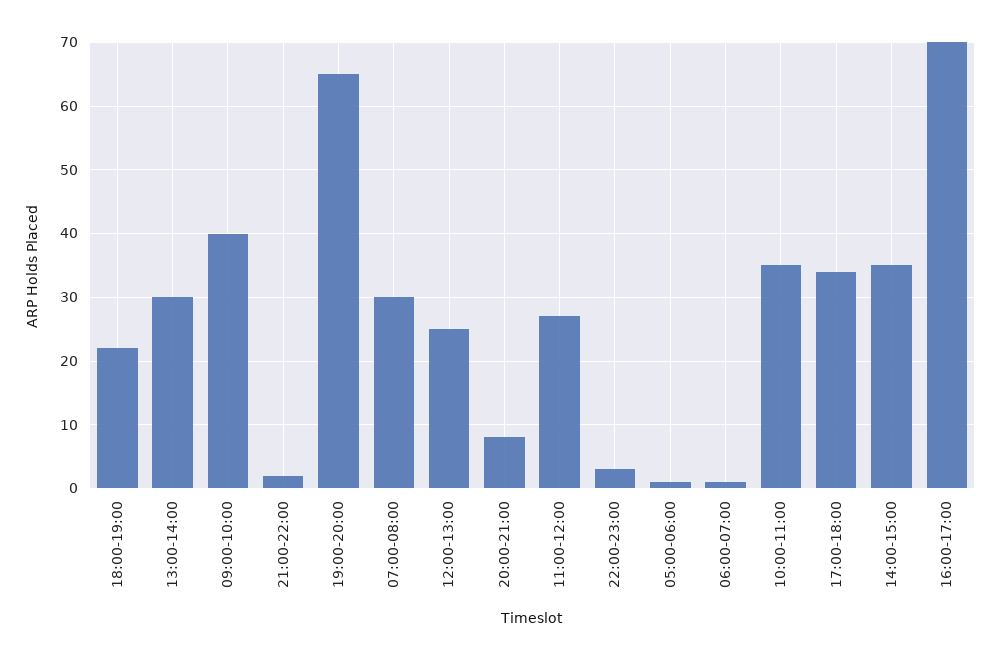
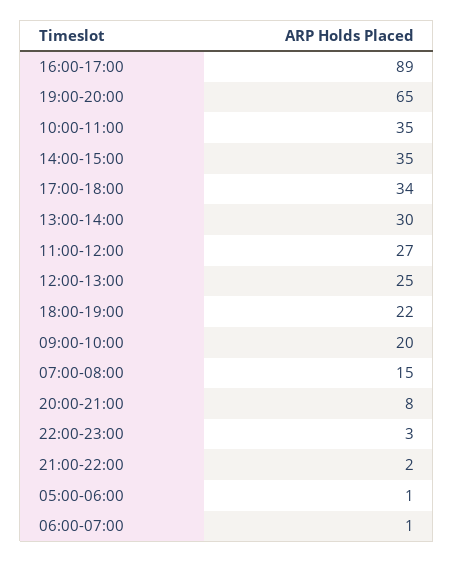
09:00-10:00: 40 -> 20
07:00-08:00: 30 -> 15
16:00-17:00: 70 -> 89

